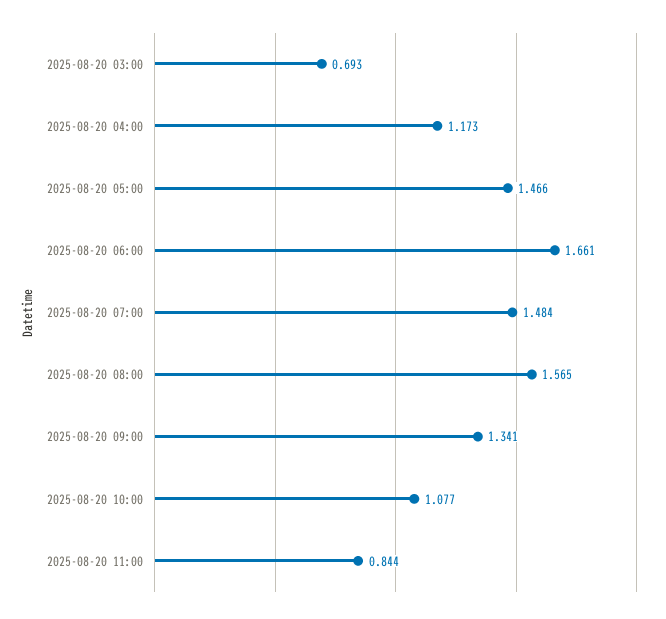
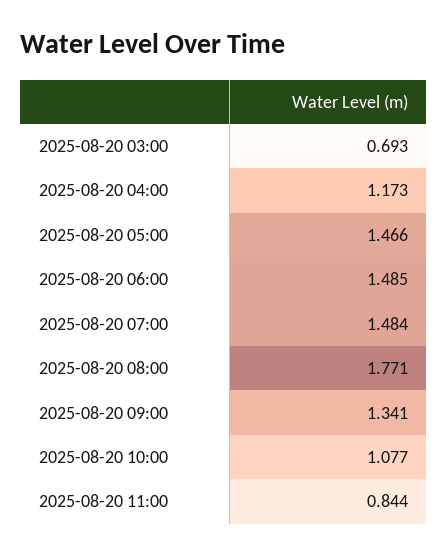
2025-08-20 06:00: 1.661 -> 1.485
2025-08-20 08:00: 1.565 -> 1.771

